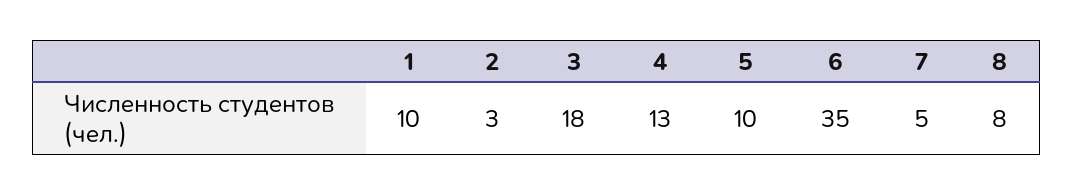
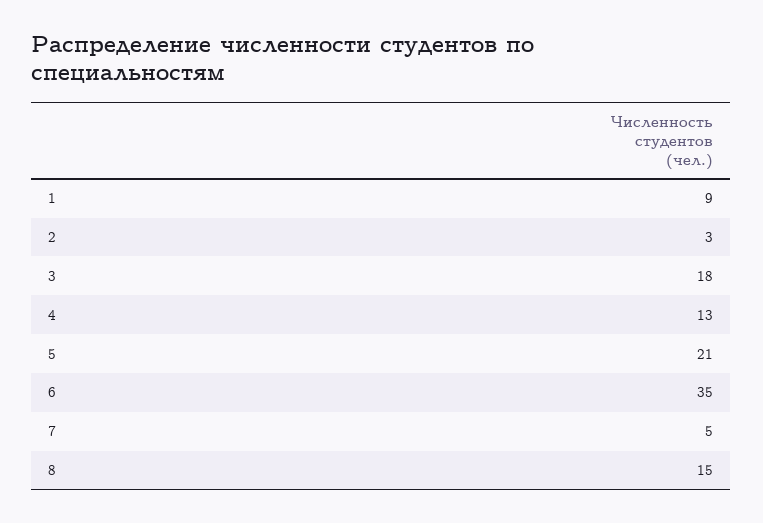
1: 10 -> 9
5: 10 -> 21
8: 8 -> 15

